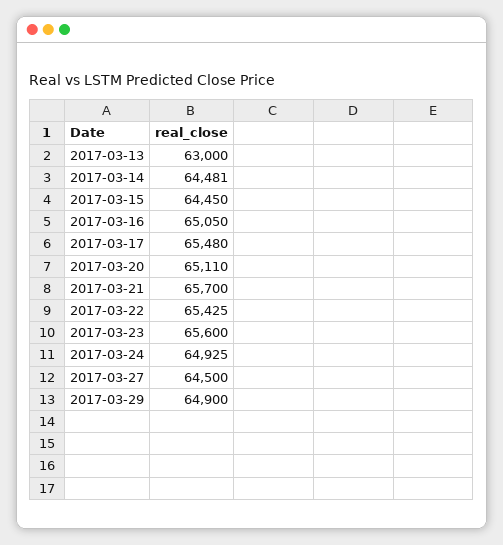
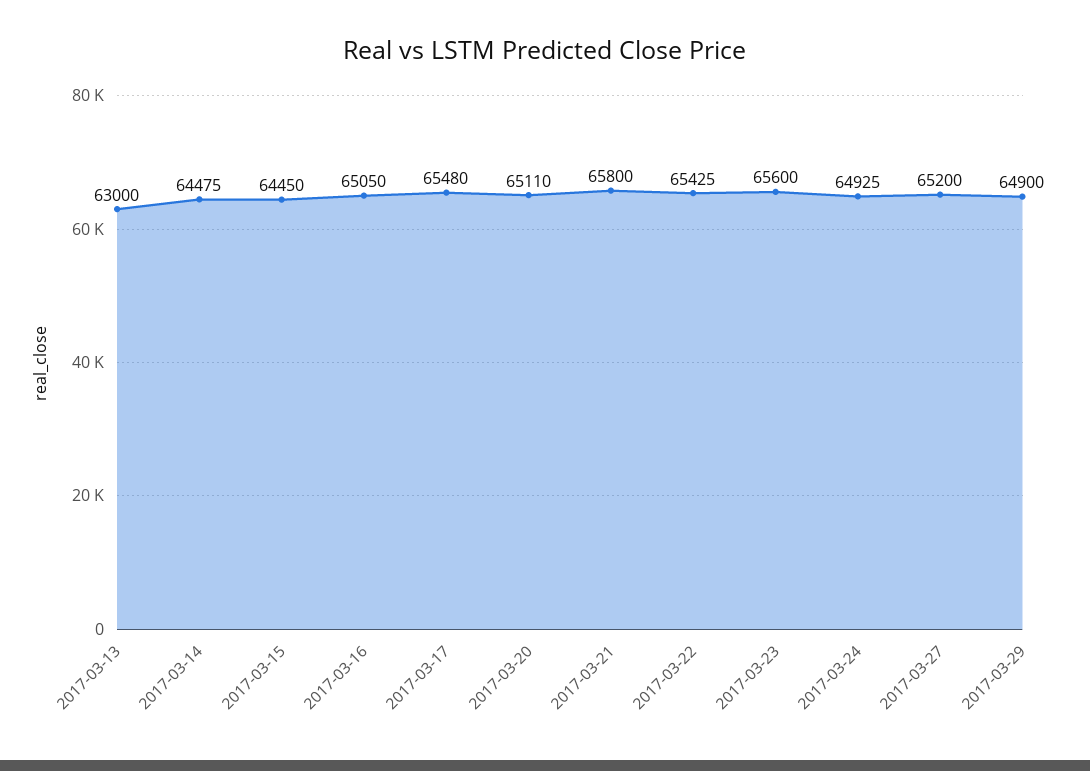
2017-03-14: 64481 -> 64475
2017-03-21: 65700 -> 65800
2017-03-27: 64500 -> 65200

